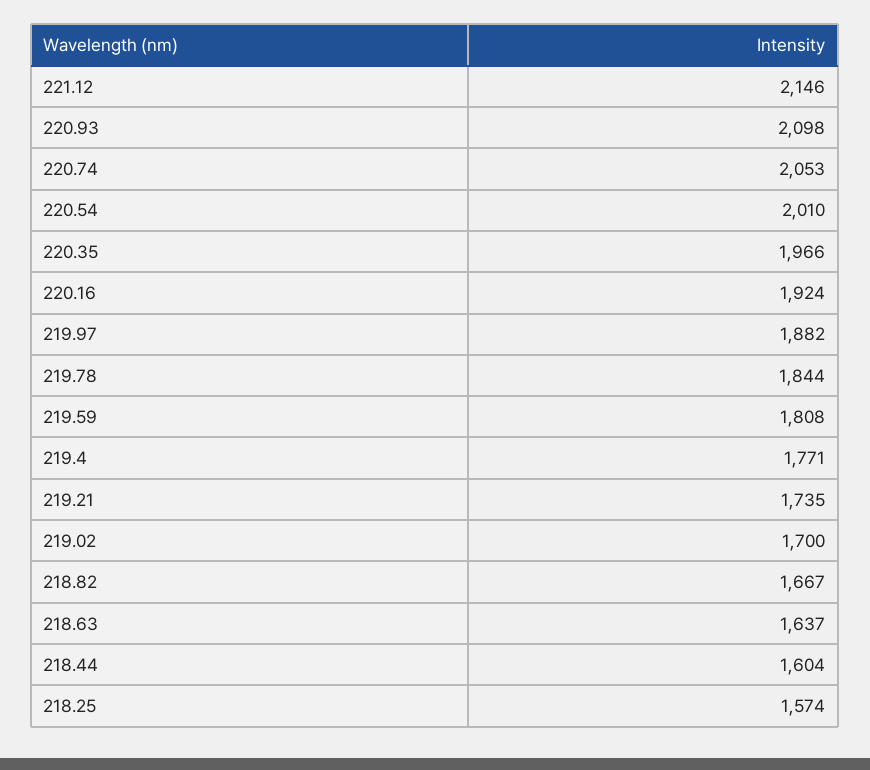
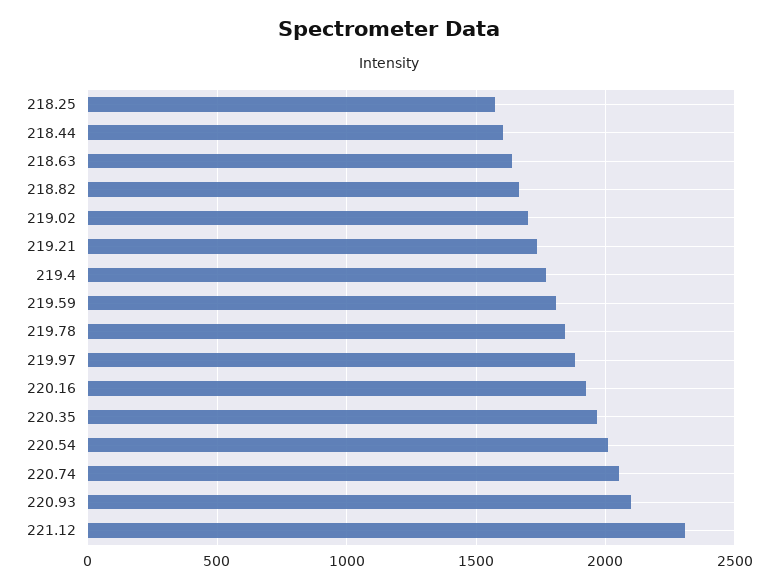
221.12: 2146 -> 2300

